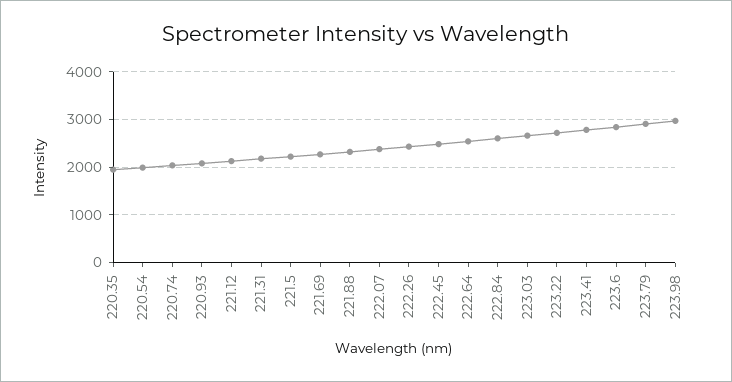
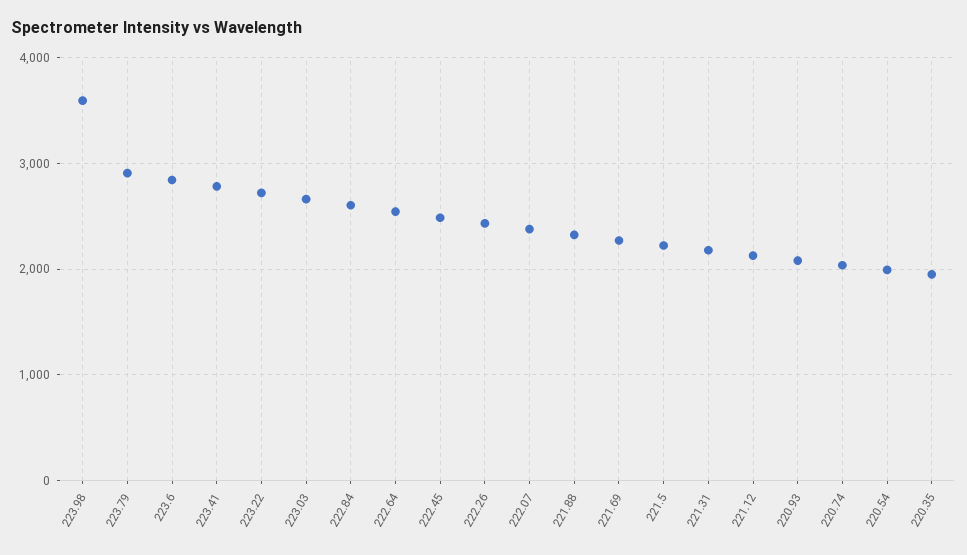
223.98: 3000 -> 3600

